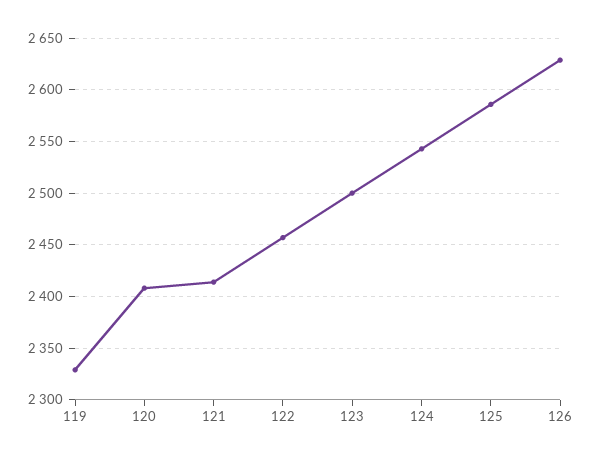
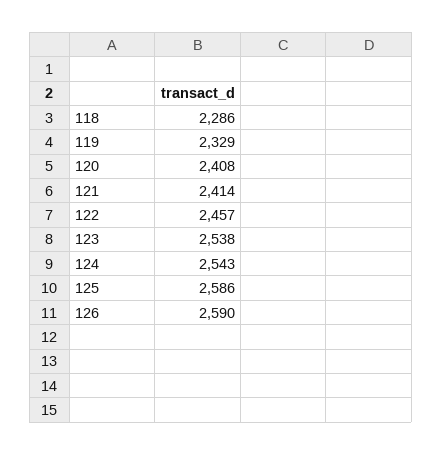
123: 2500 -> 2538
126: 2630 -> 2590
118: none -> 2286

